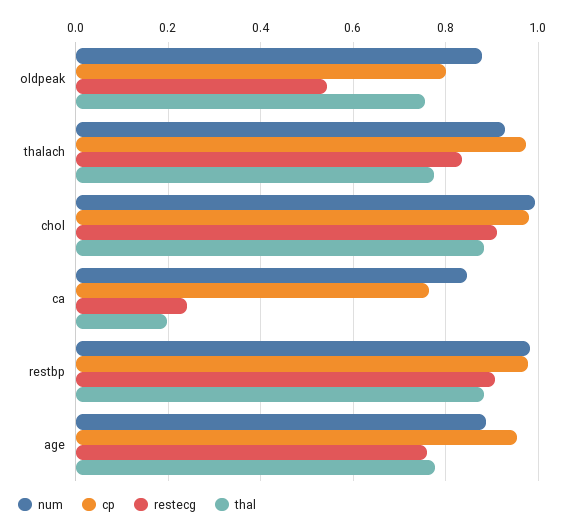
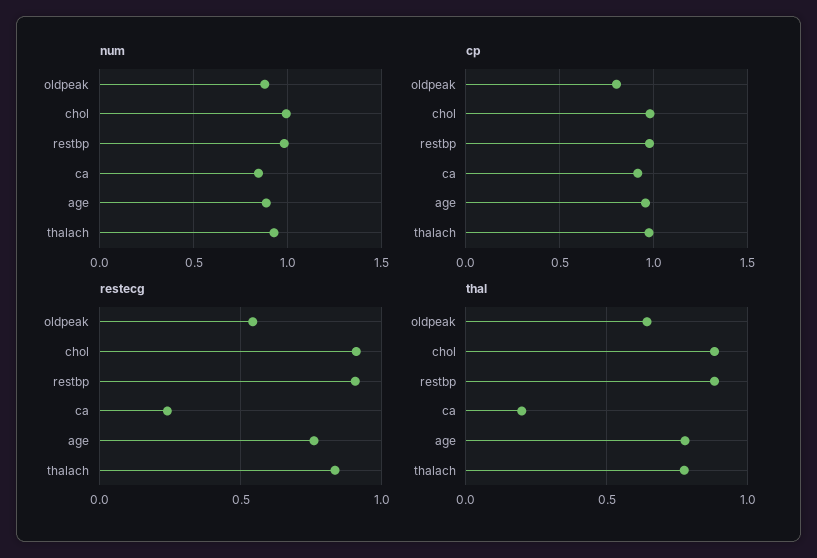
thal, oldpeak: 0.76 -> 0.65
cp, ca: 0.76 -> 0.9

